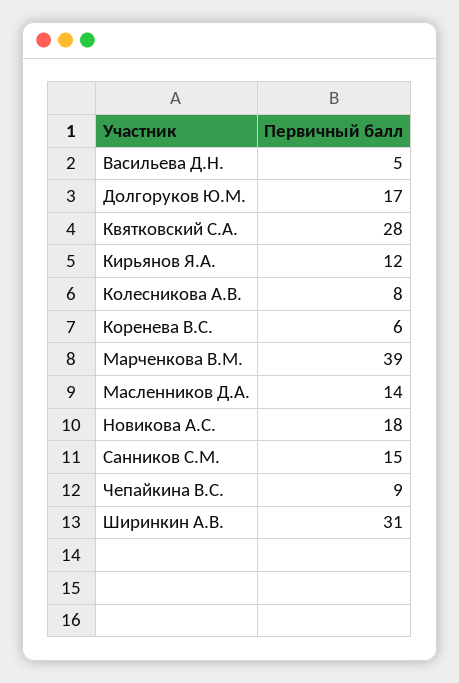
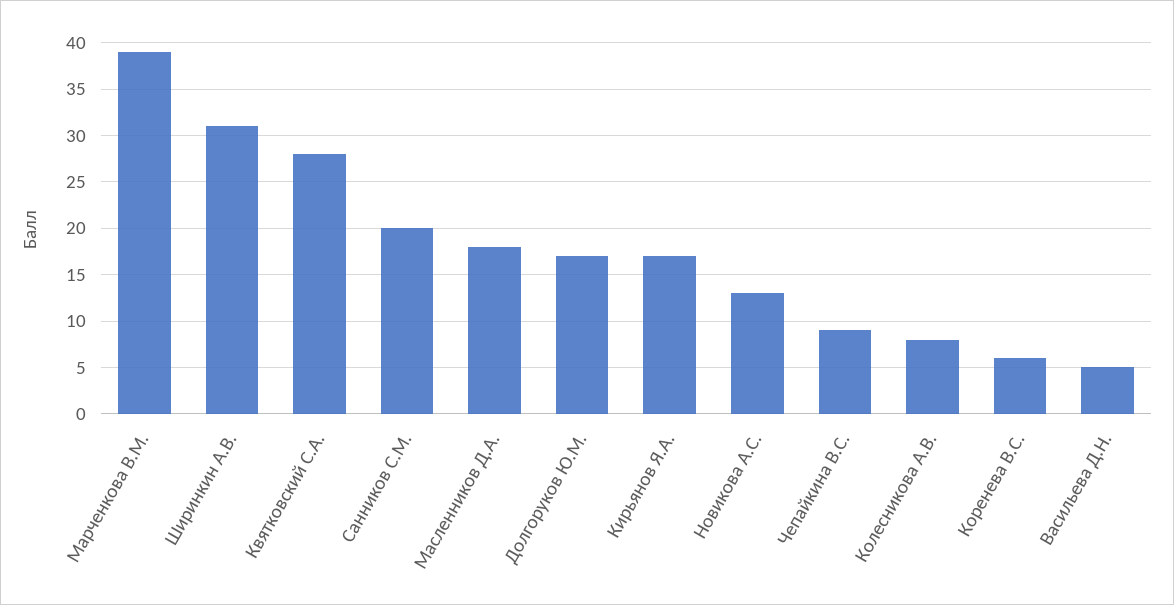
Кирьянов Я.А.: 12 -> 17
Масленников Д.А.: 14 -> 18
Новикова А.С.: 18 -> 13
Санников С.М.: 15 -> 20

